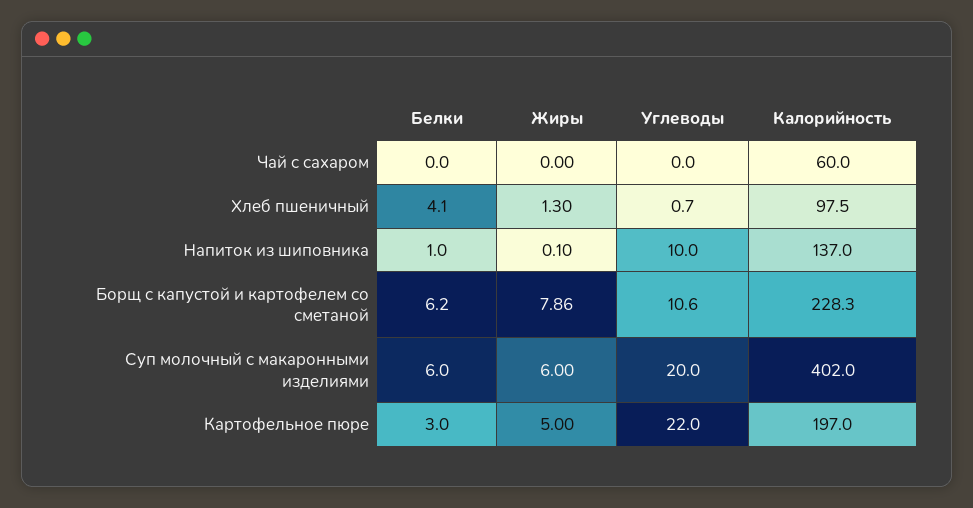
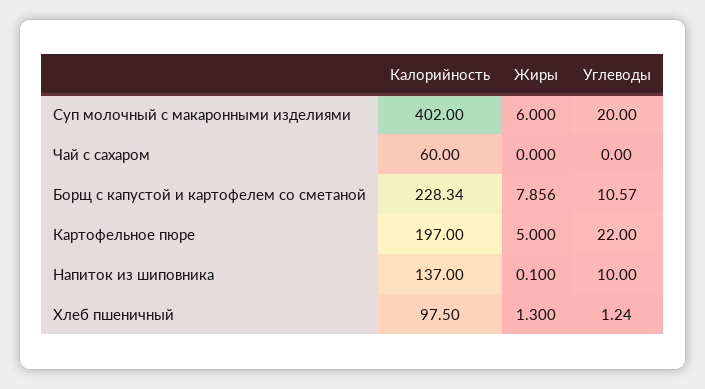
Белки, Чай с сахаром: 0 -> none
Белки, Хлеб пшеничный: 4.1 -> none
Углеводы, Хлеб пшеничный: 0.7 -> 1.24
Белки, Напиток из шиповника: 1 -> none
Белки, Борщ с капустой и картофелем со сметаной: 6.2 -> none
Белки, Суп молочный с макаронными изделиями: 6 -> none
Белки, Картофельное пюре: 3 -> none

